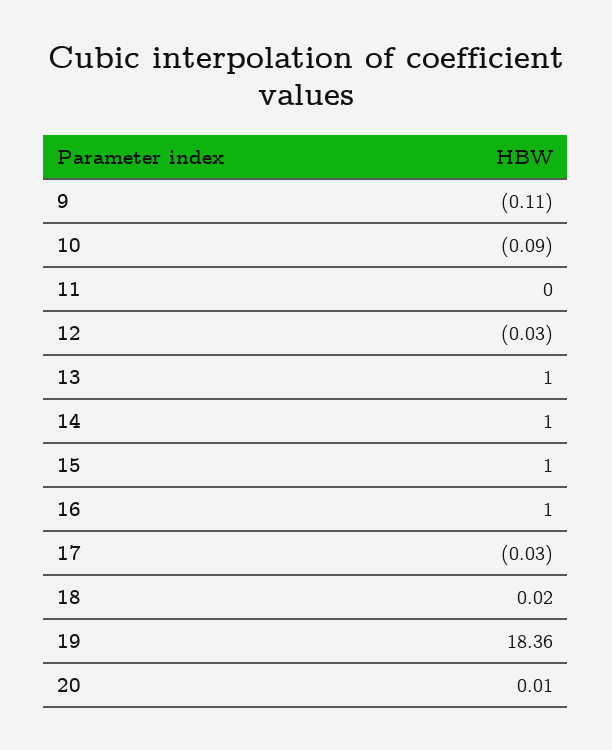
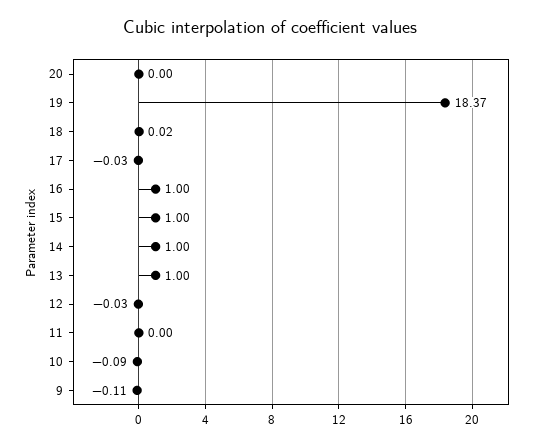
19: 18.36 -> 18.37
20: 0.01 -> 0

